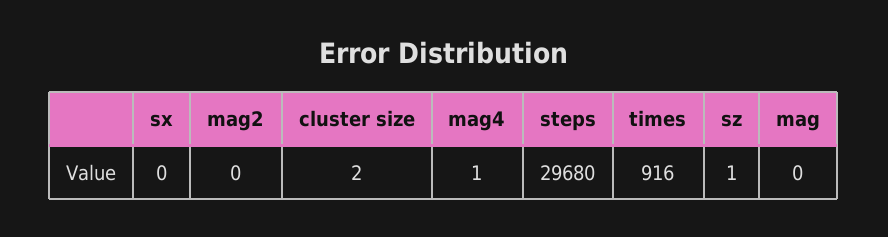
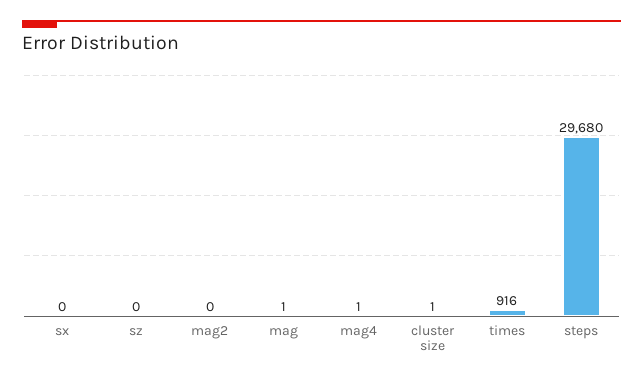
cluster size: 2 -> 1
sz: 1 -> 0
mag: 0 -> 1

